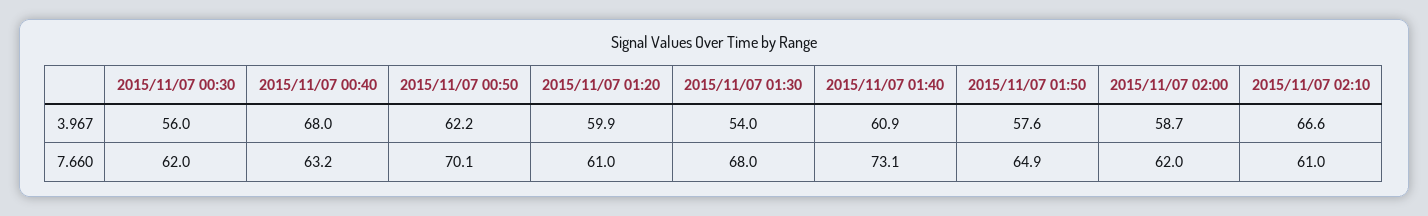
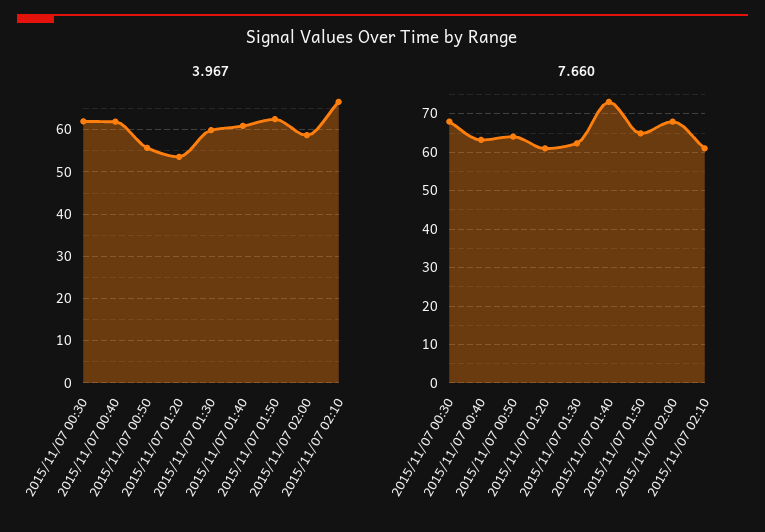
3.967, 2015/11/07 00:30: 56 -> 62
3.967, 2015/11/07 00:40: 68 -> 62
3.967, 2015/11/07 00:50: 62.2 -> 56
3.967, 2015/11/07 01:20: 59.9 -> 54
3.967, 2015/11/07 01:30: 54 -> 60
3.967, 2015/11/07 01:50: 57.6 -> 62
7.660, 2015/11/07 00:30: 62 -> 68
7.660, 2015/11/07 00:50: 70.1 -> 64
7.660, 2015/11/07 01:30: 68 -> 62
7.660, 2015/11/07 02:00: 62 -> 68

